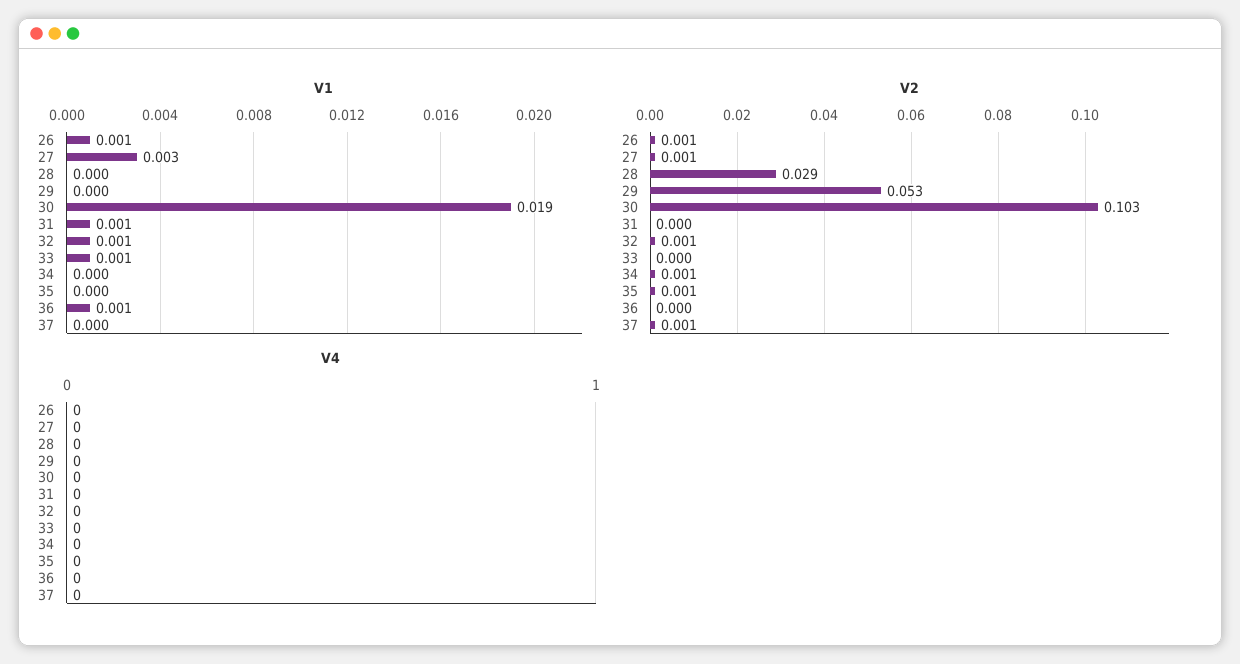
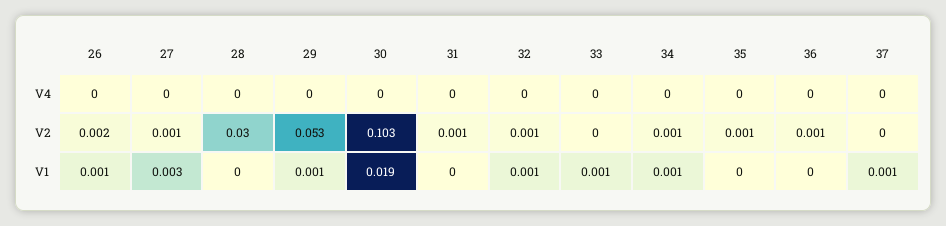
V1, 29: 0 -> 0.001
V1, 31: 0.001 -> 0
V1, 34: 0 -> 0.001
V1, 36: 0.001 -> 0
V1, 37: 0 -> 0.001
V2, 26: 0.001 -> 0.002
V2, 28: 0.029 -> 0.03
V2, 31: 0 -> 0.001
V2, 36: 0 -> 0.001
V2, 37: 0.001 -> 0

